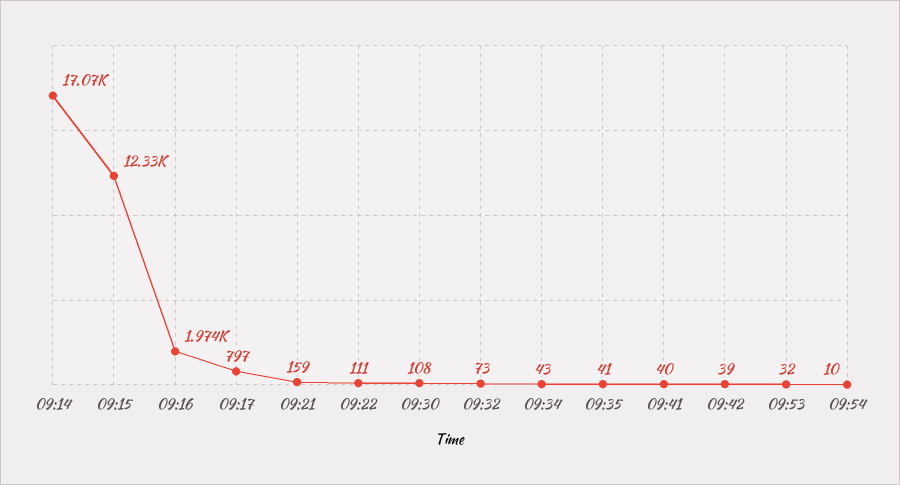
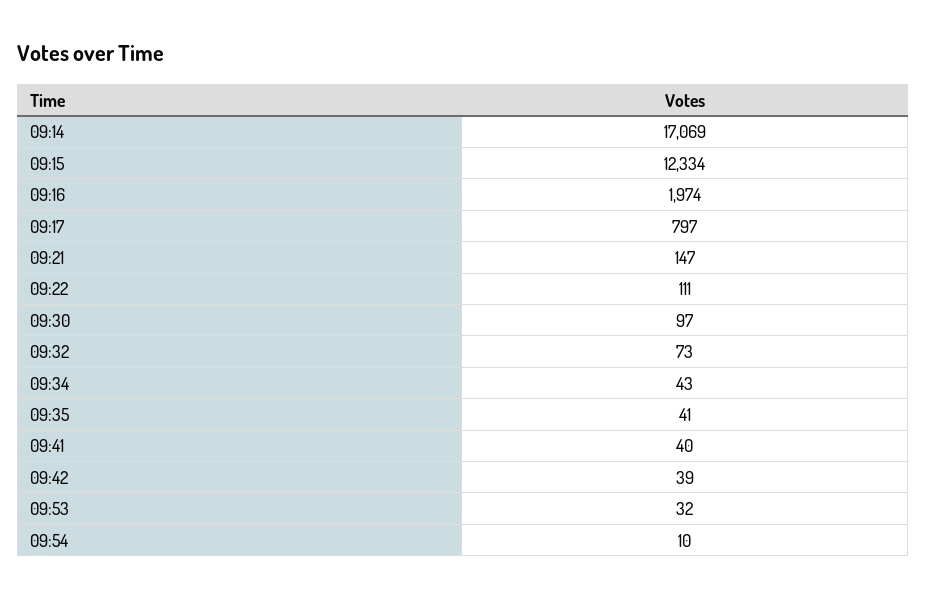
09:21: 159 -> 147
09:30: 108 -> 97

